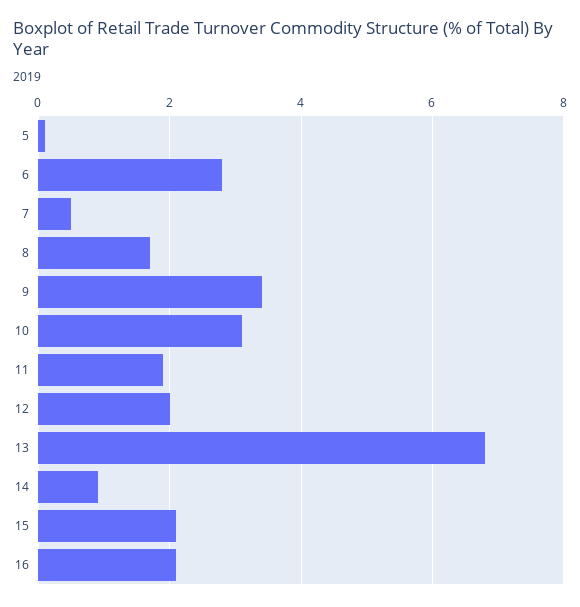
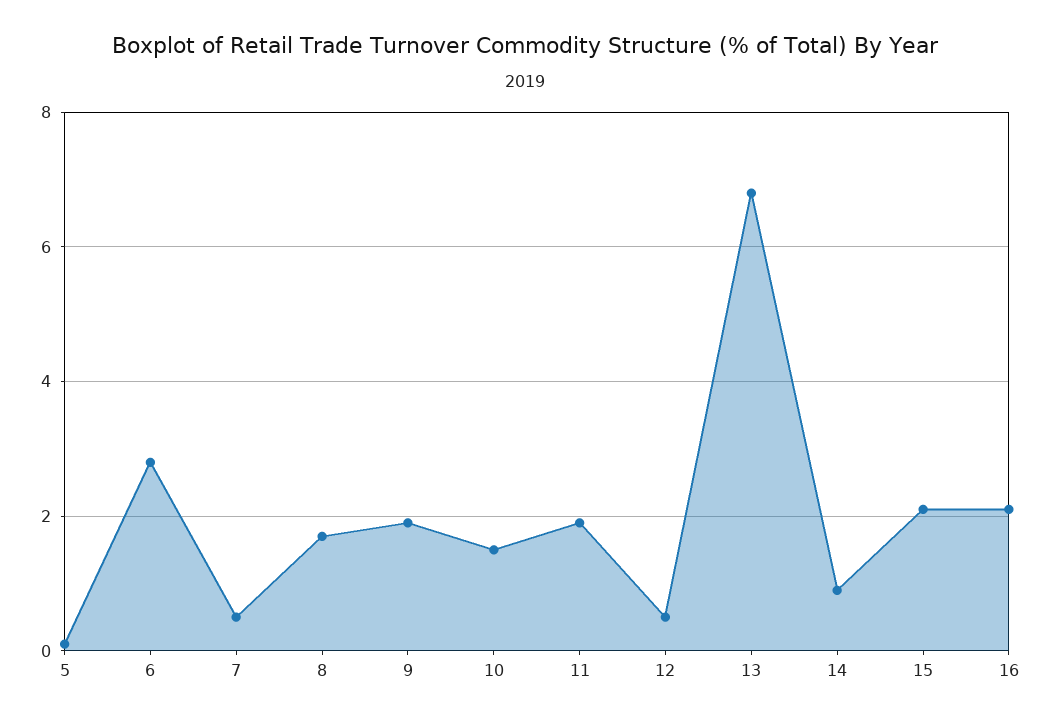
9: 3.5 -> 2
10: 3 -> 1.5
12: 2 -> 0.5

